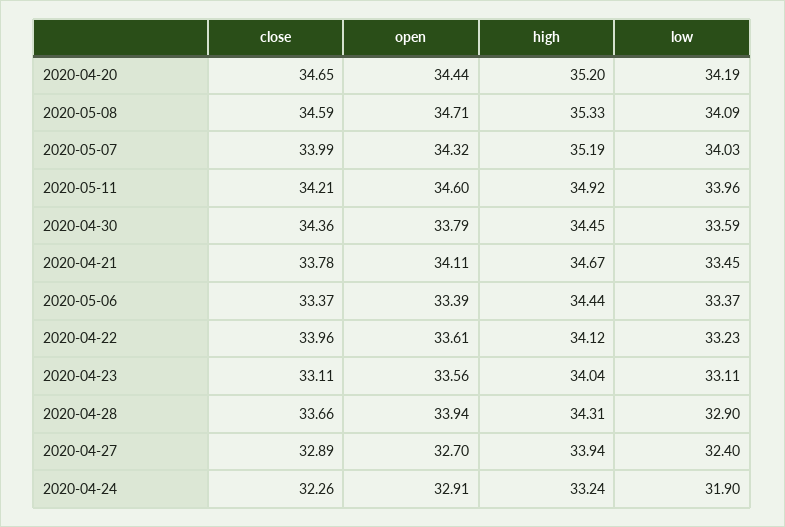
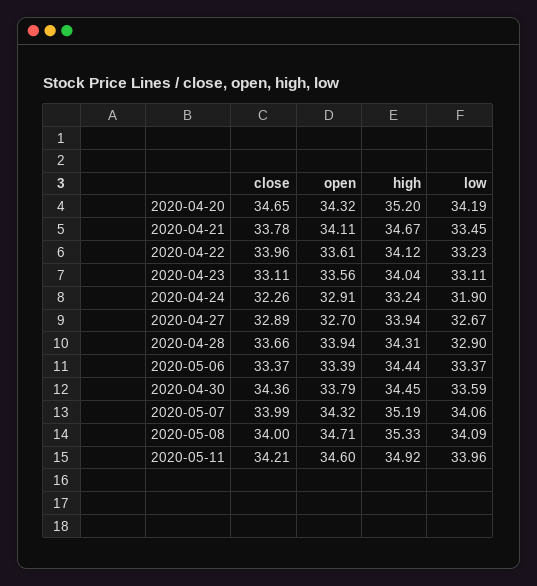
open, 2020-04-20: 34.44 -> 34.32
close, 2020-05-08: 34.59 -> 34
low, 2020-05-07: 34.03 -> 34.06
low, 2020-04-27: 32.4 -> 32.67

